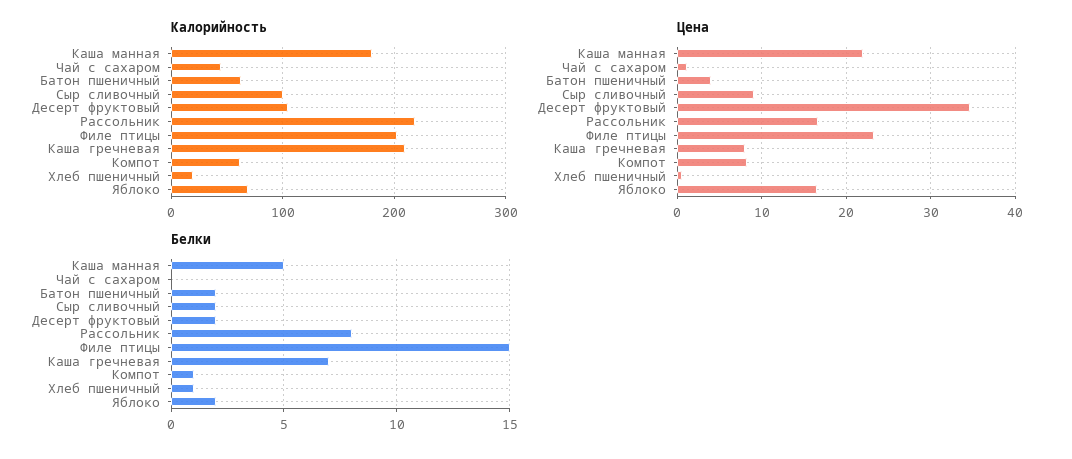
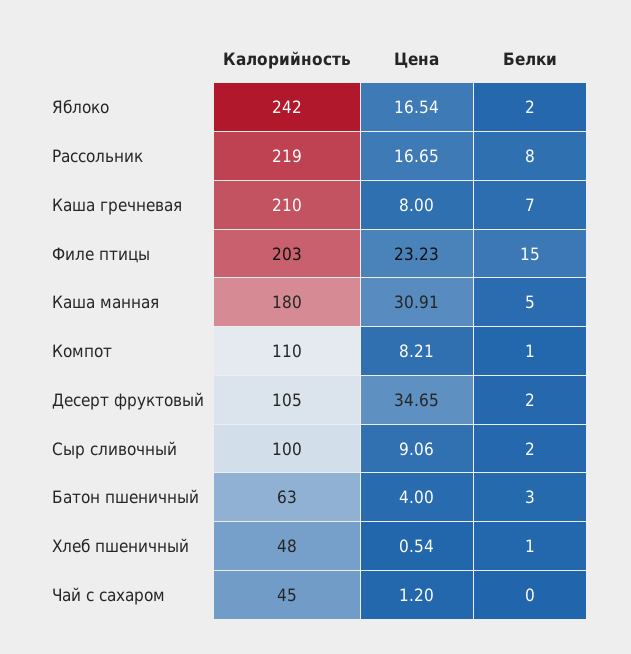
Калорийность, Компот: 60 -> 110
Калорийность, Хлеб пшеничный: 20 -> 48
Калорийность, Яблоко: 70 -> 242
Цена, Каша манная: 22 -> 30.91
Белки, Батон пшеничный: 2 -> 3

